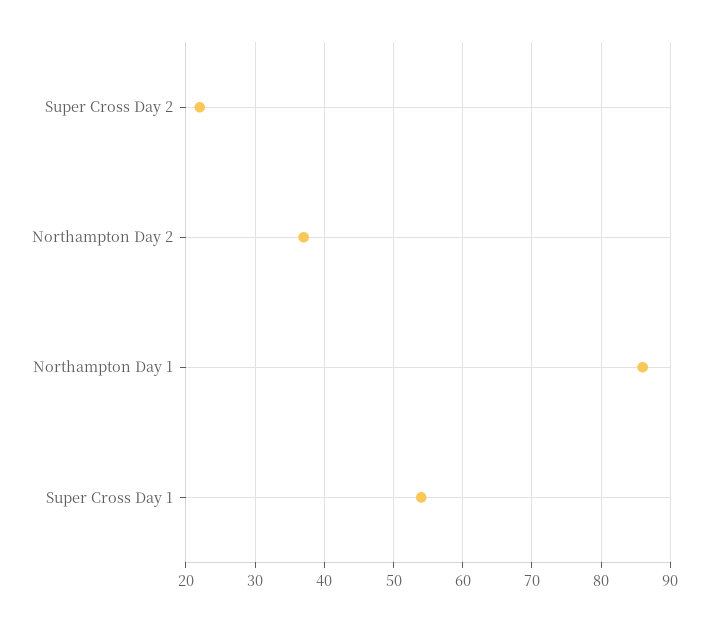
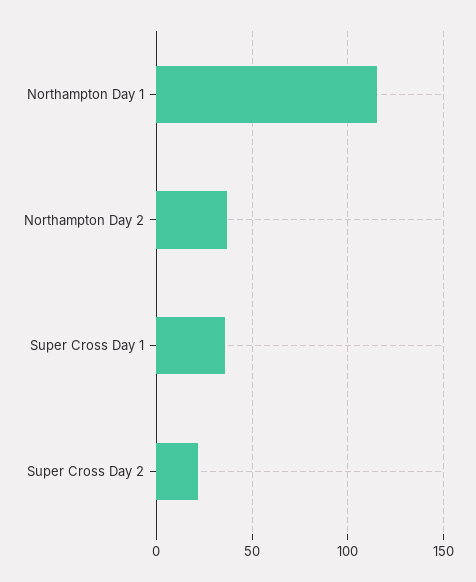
Northampton Day 1: 86 -> 115
Super Cross Day 1: 54 -> 35

